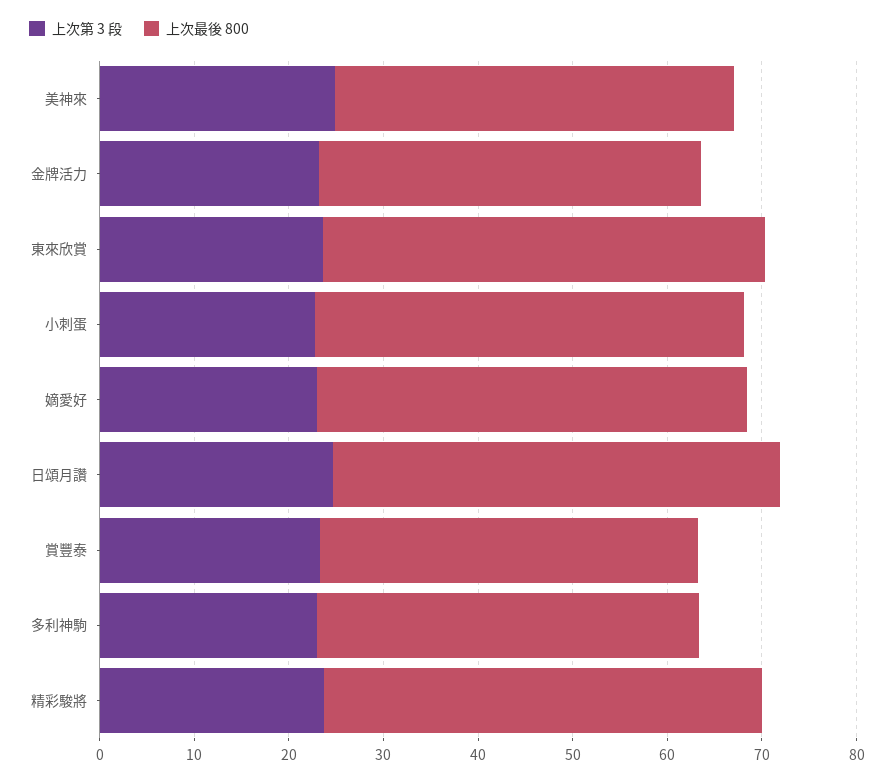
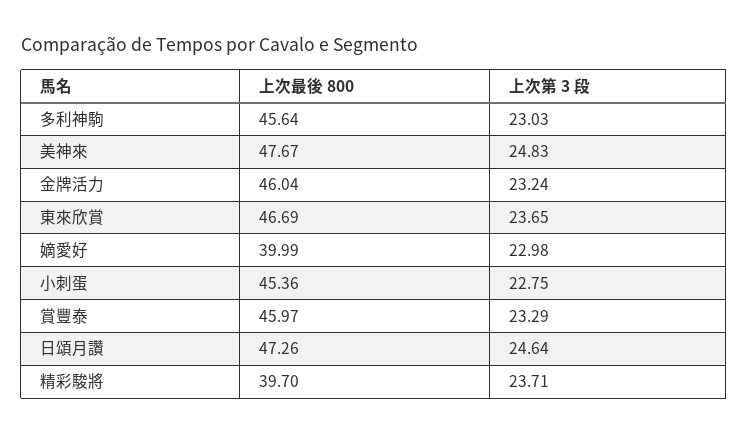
上次最後 800, 美神來: 42 -> 47.67
上次最後 800, 金牌活力: 40 -> 46.04
上次最後 800, 嫡愛好: 46 -> 39.99
上次最後 800, 賞豐泰: 40 -> 45.97
上次最後 800, 多利神駒: 40 -> 45.64
上次最後 800, 精彩駿將: 46 -> 39.7

